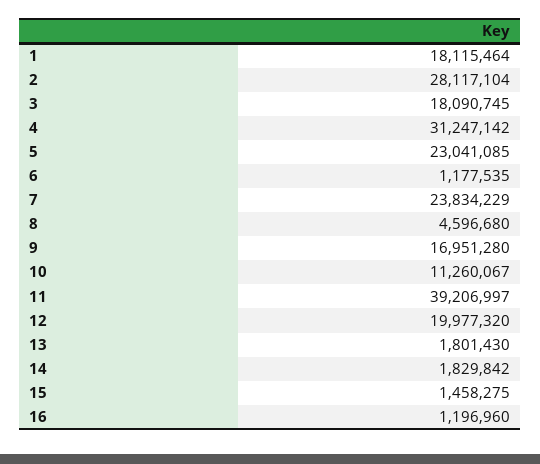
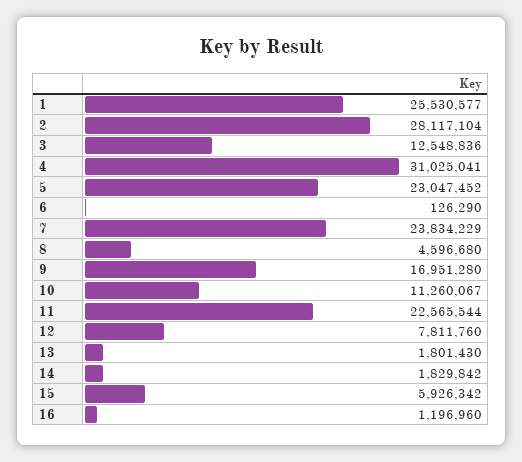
1: 18115464 -> 25530577
3: 18090745 -> 12548836
4: 31247142 -> 31025041
5: 23041085 -> 23047452
6: 1177535 -> 126290
11: 39206997 -> 22565544
12: 19977320 -> 7811760
15: 1458275 -> 5926342

